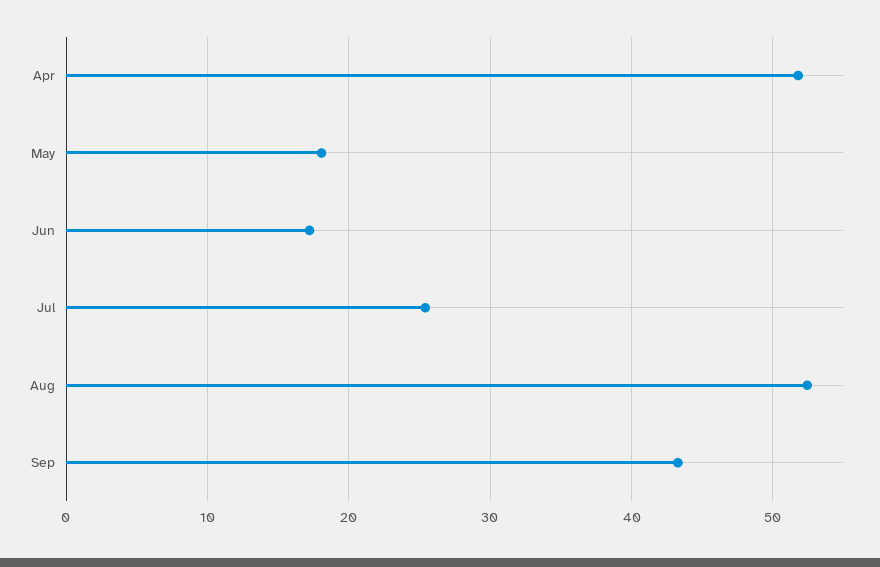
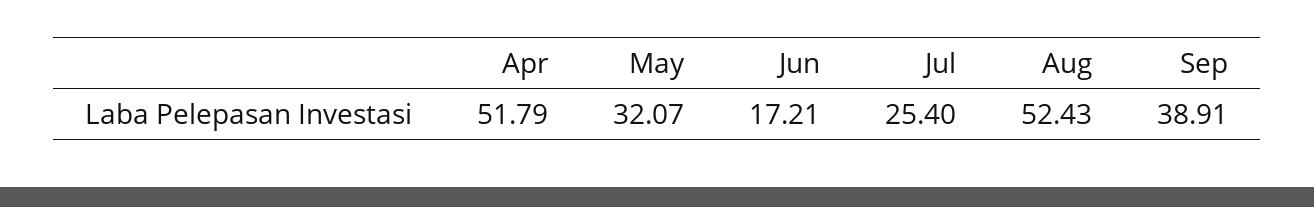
May: 18 -> 32.07
Sep: 43 -> 38.91

